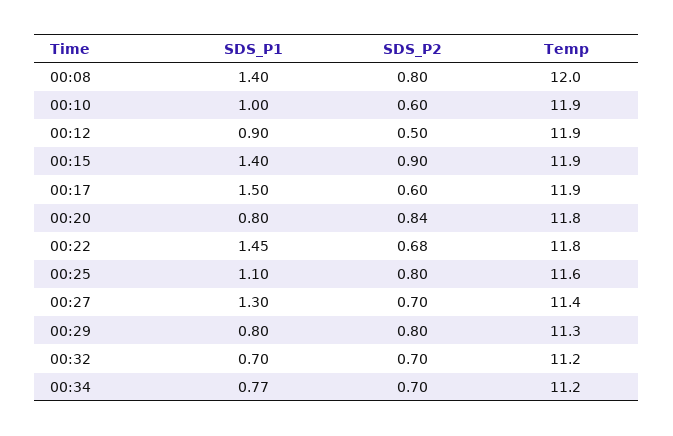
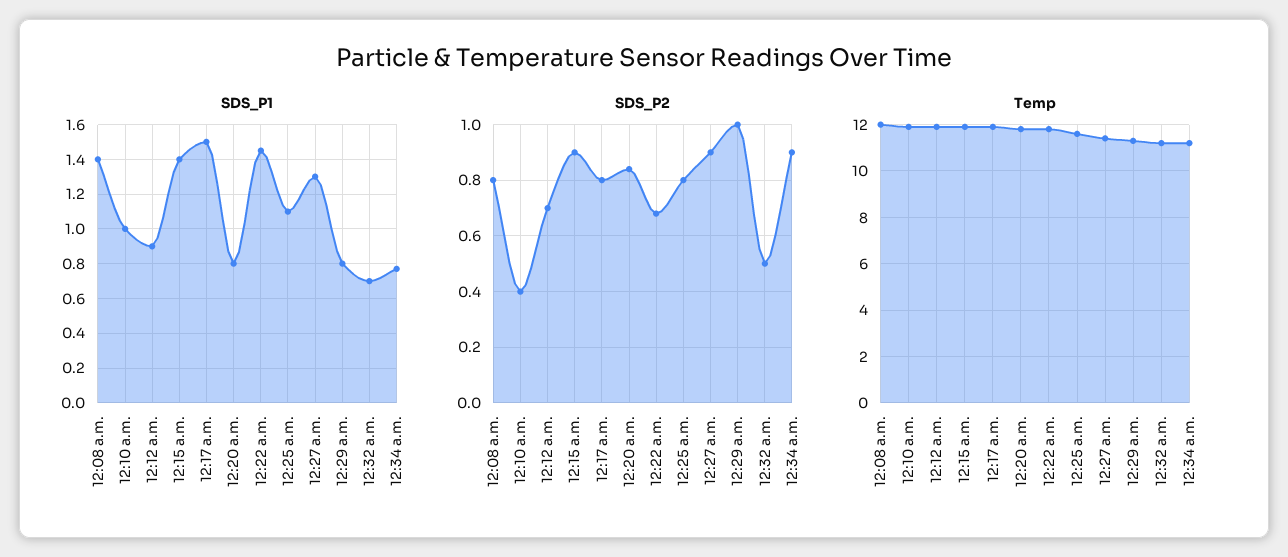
SDS_P2, 00:10: 0.6 -> 0.4
SDS_P2, 00:12: 0.5 -> 0.7
SDS_P2, 00:17: 0.6 -> 0.8
SDS_P2, 00:27: 0.7 -> 0.9
SDS_P2, 00:29: 0.8 -> 1
SDS_P2, 00:32: 0.7 -> 0.5
SDS_P2, 00:34: 0.7 -> 0.9

